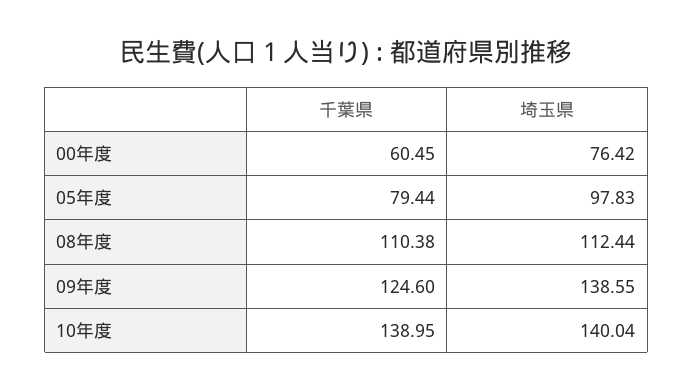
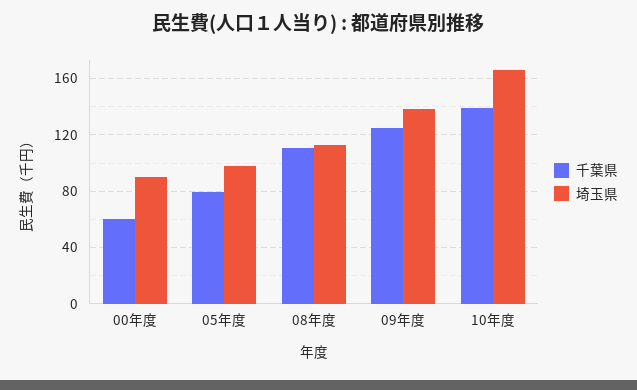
埼玉県, 00年度: 76.42 -> 90
埼玉県, 10年度: 140.04 -> 165

